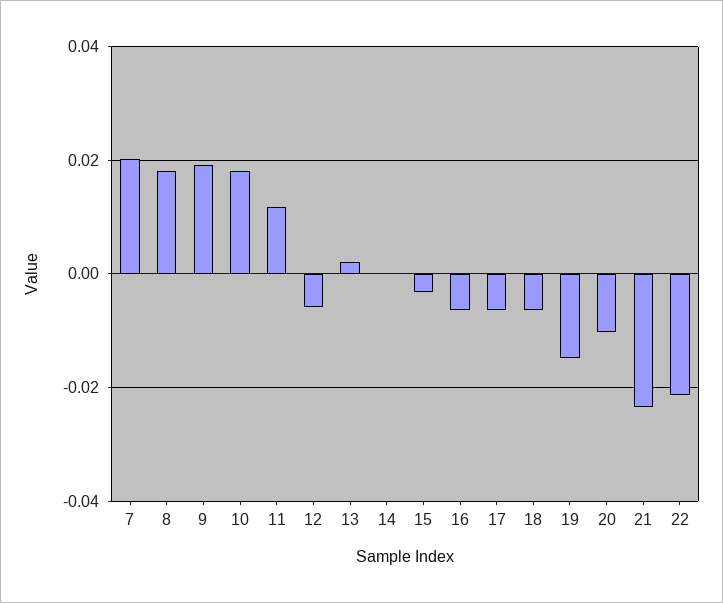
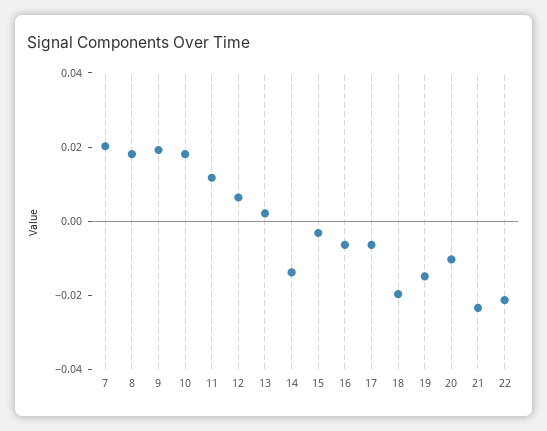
12: -0.006 -> 0.005
14: 0 -> -0.015
18: -0.006 -> -0.02

